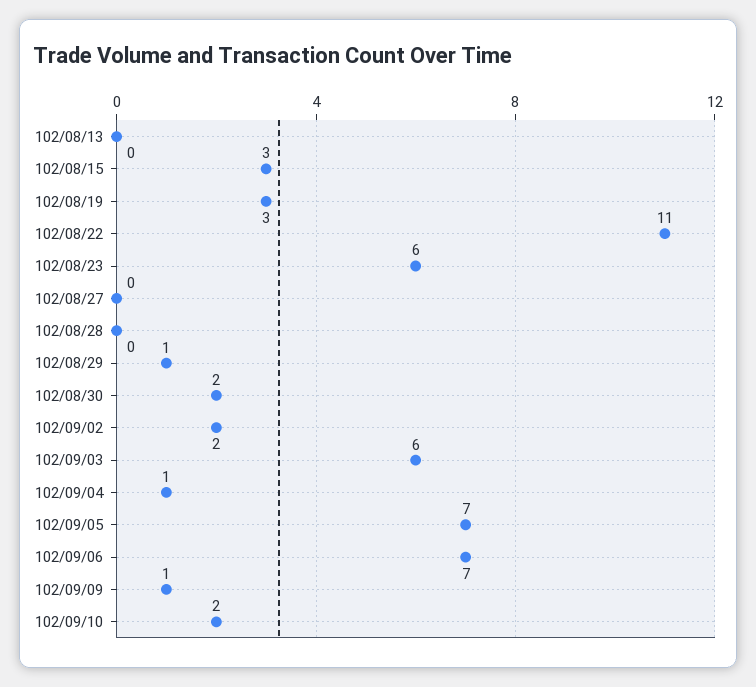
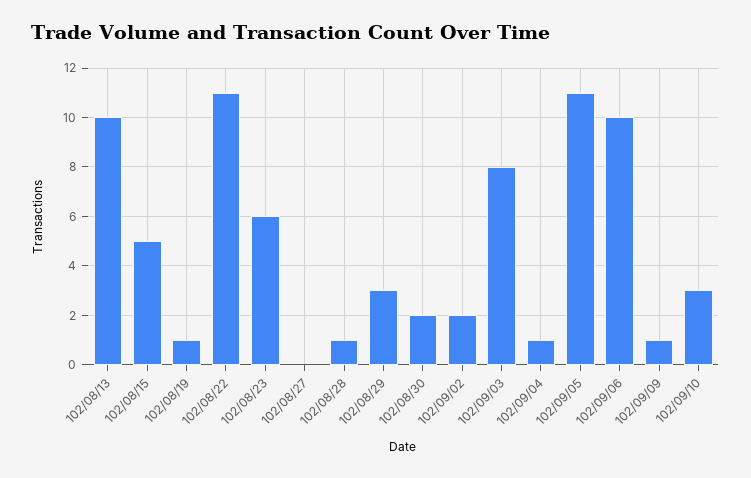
102/08/13: 0 -> 10
102/08/15: 3 -> 5
102/08/19: 3 -> 1
102/08/28: 0 -> 1
102/08/29: 1 -> 3
102/09/03: 6 -> 8
102/09/05: 7 -> 11
102/09/06: 7 -> 10
102/09/10: 2 -> 3

